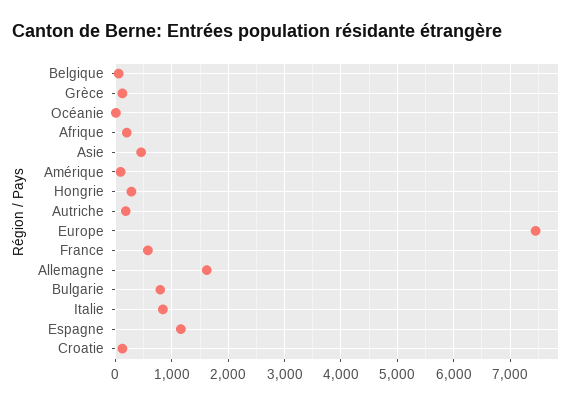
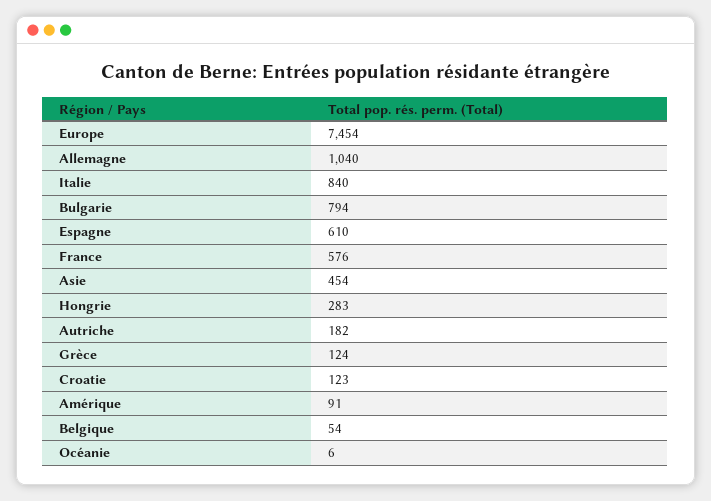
Afrique: 200 -> none
Allemagne: 1600 -> 1040
Espagne: 1200 -> 610

